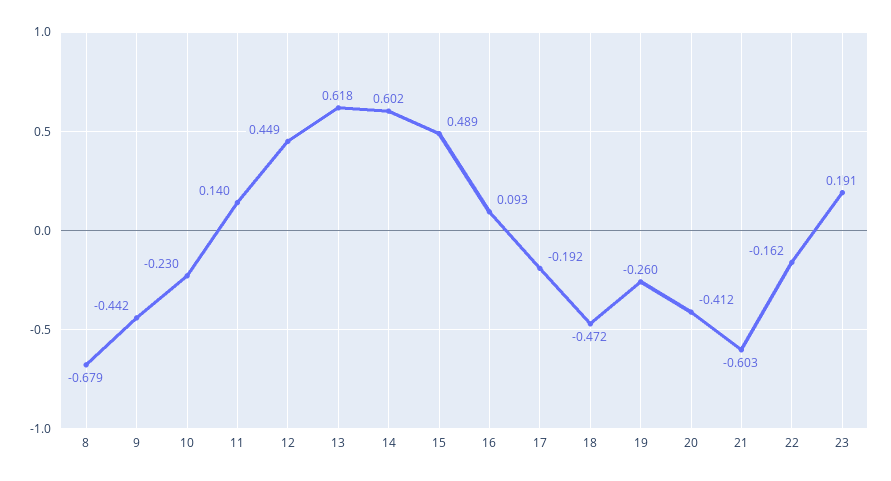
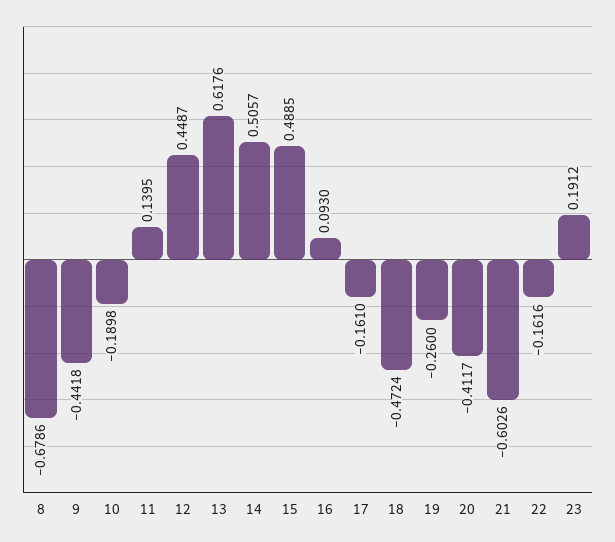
10: -0.23 -> -0.1898
14: 0.602 -> 0.5057
17: -0.192 -> -0.161

